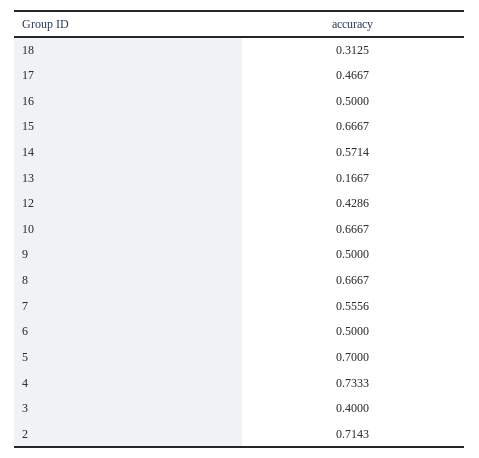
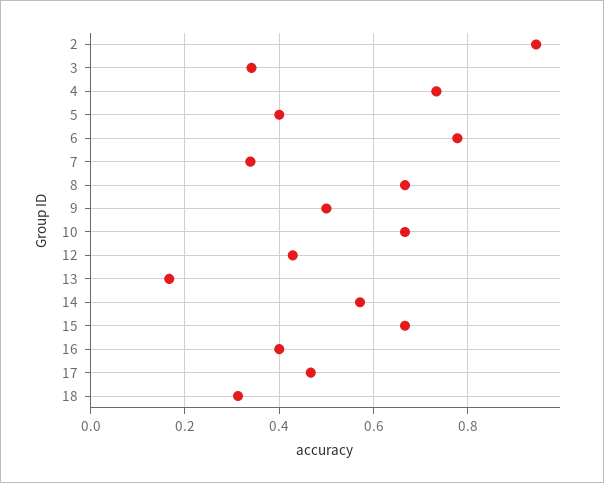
16: 0.5 -> 0.4
7: 0.5556 -> 0.34
6: 0.5 -> 0.78
5: 0.7 -> 0.4
3: 0.4 -> 0.34
2: 0.7143 -> 0.94

